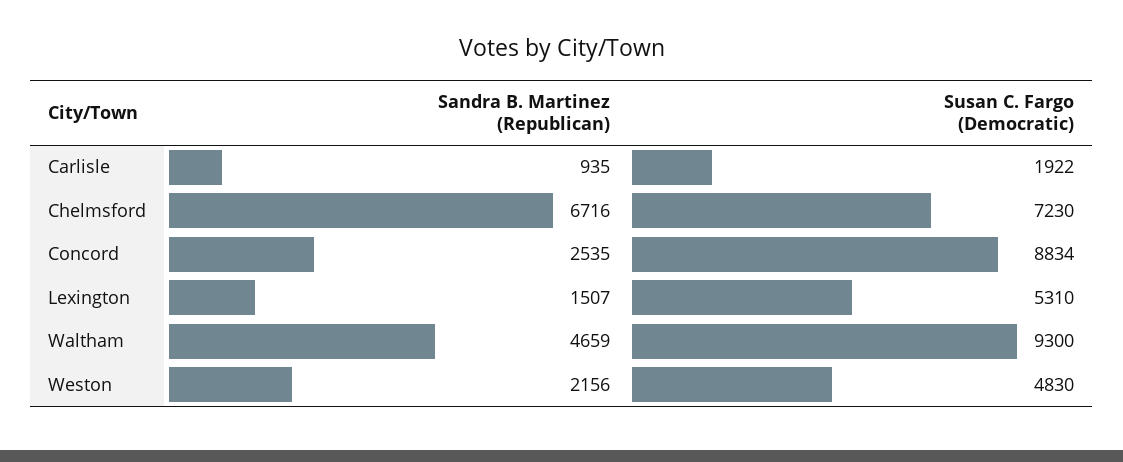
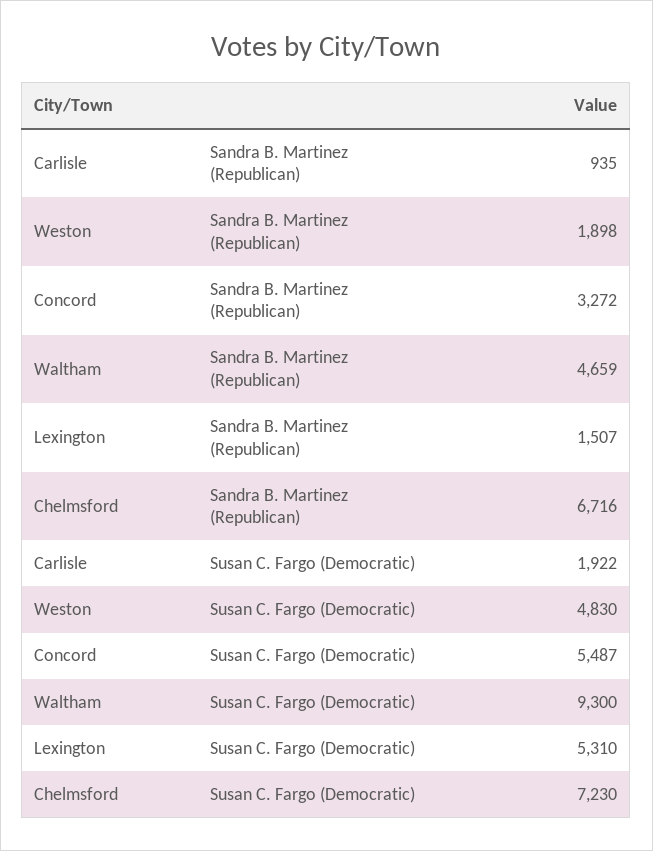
Sandra B. Martinez (Republican), Concord: 2535 -> 3272
Susan C. Fargo (Democratic), Concord: 8834 -> 5487
Sandra B. Martinez (Republican), Weston: 2156 -> 1898

